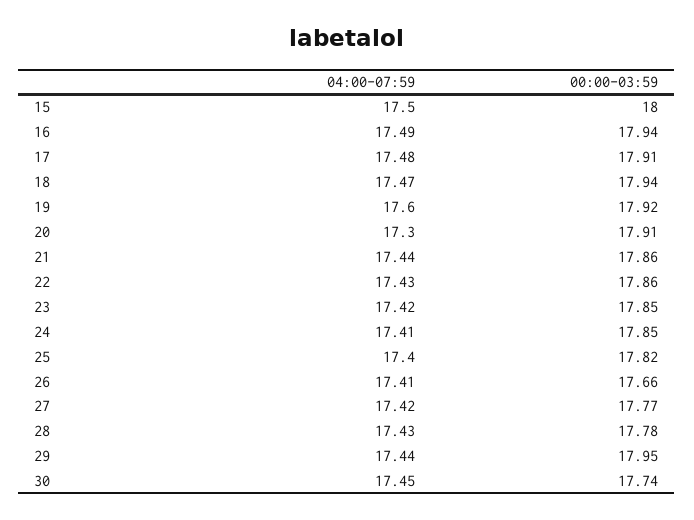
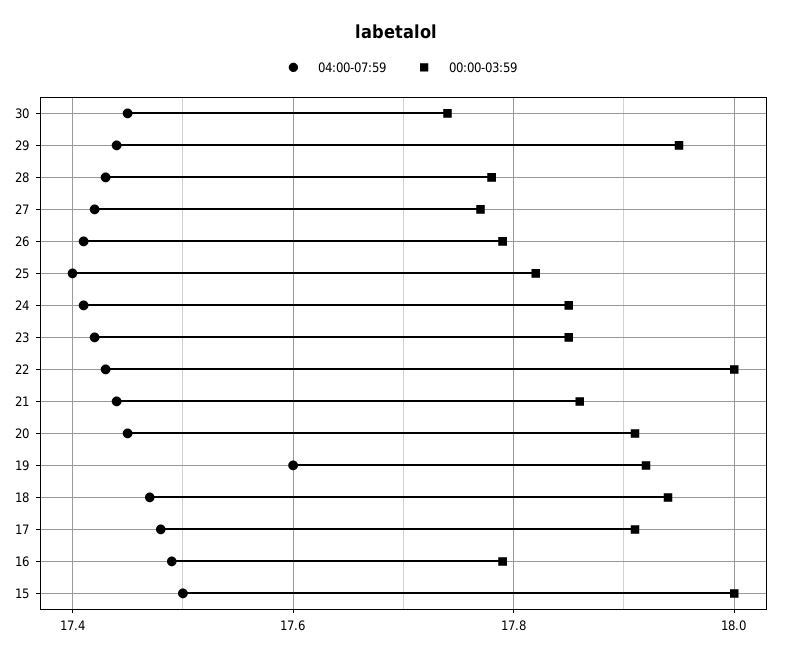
00:00-03:59, 16: 17.94 -> 17.8
04:00-07:59, 20: 17.3 -> 17.45
00:00-03:59, 22: 17.86 -> 18
00:00-03:59, 26: 17.66 -> 17.8

